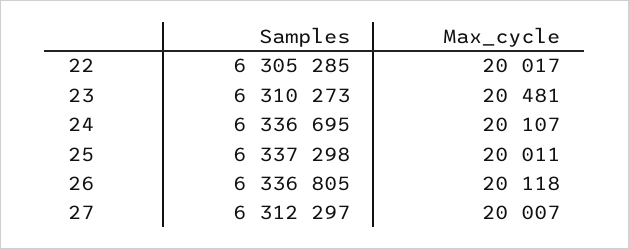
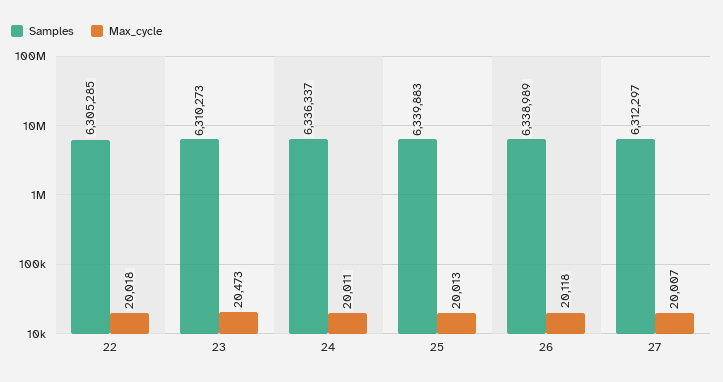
Max_cycle, 22: 20017 -> 20018
Max_cycle, 23: 20481 -> 20473
Samples, 24: 6336695 -> 6336337
Max_cycle, 24: 20107 -> 20011
Samples, 25: 6337298 -> 6339883
Max_cycle, 25: 20011 -> 20013
Samples, 26: 6336805 -> 6338989

